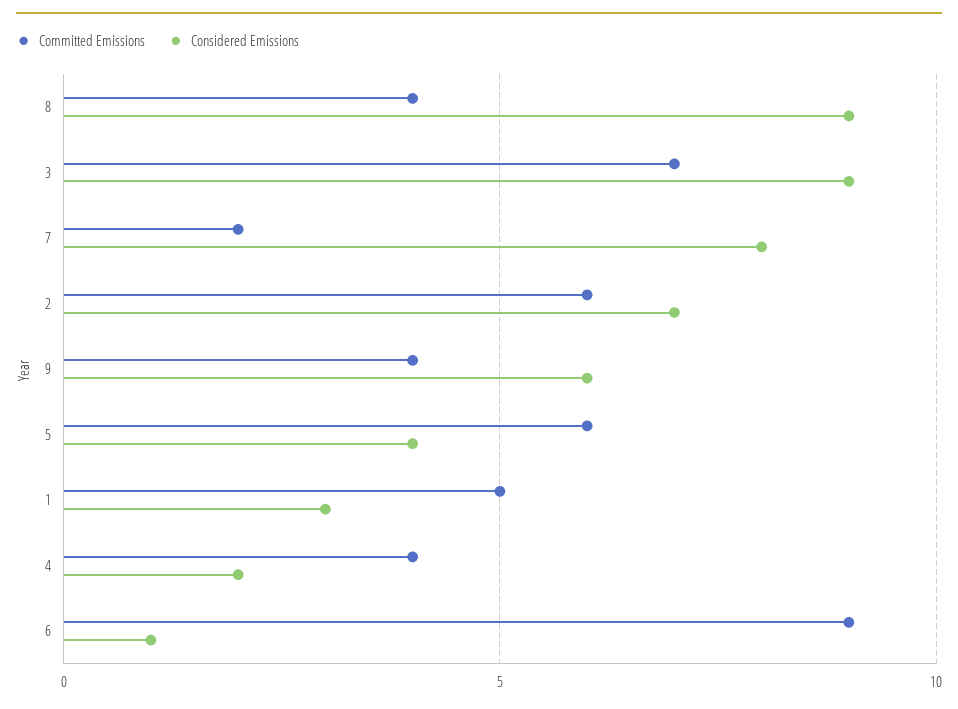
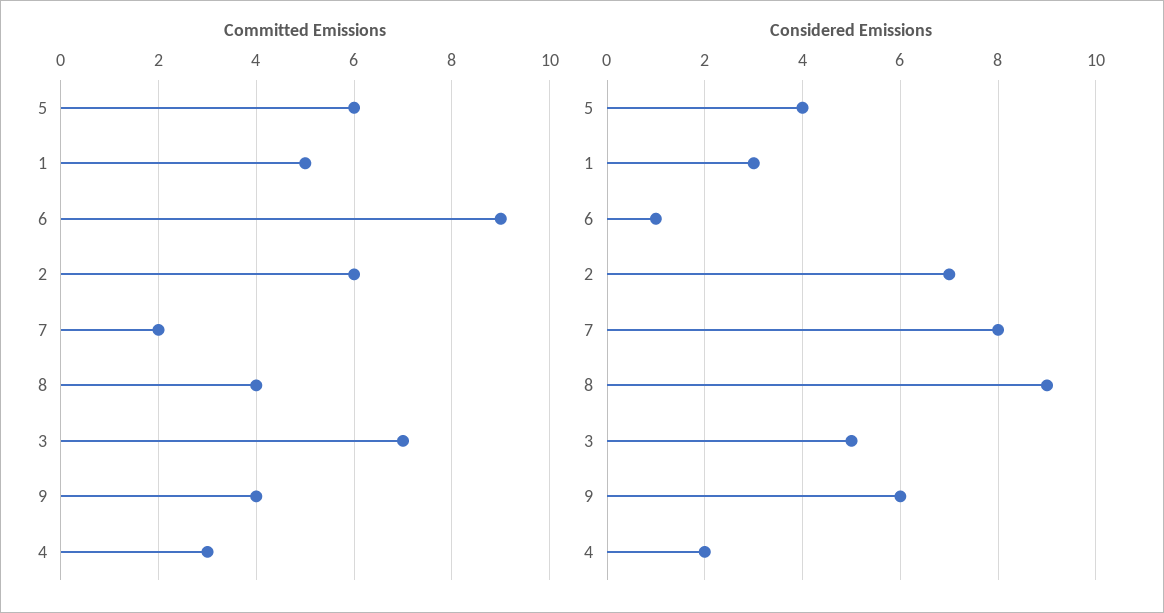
Considered Emissions, 3: 9 -> 5
Committed Emissions, 4: 4 -> 3

